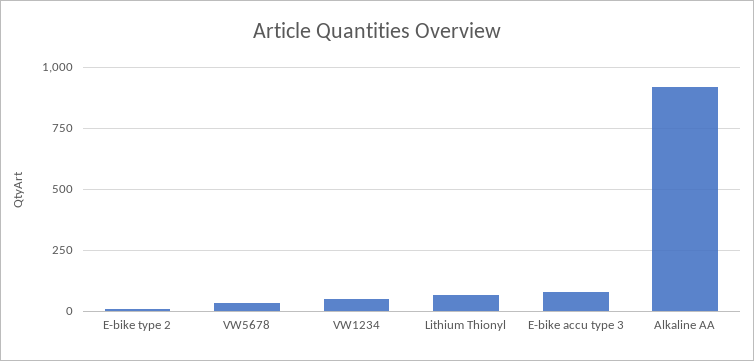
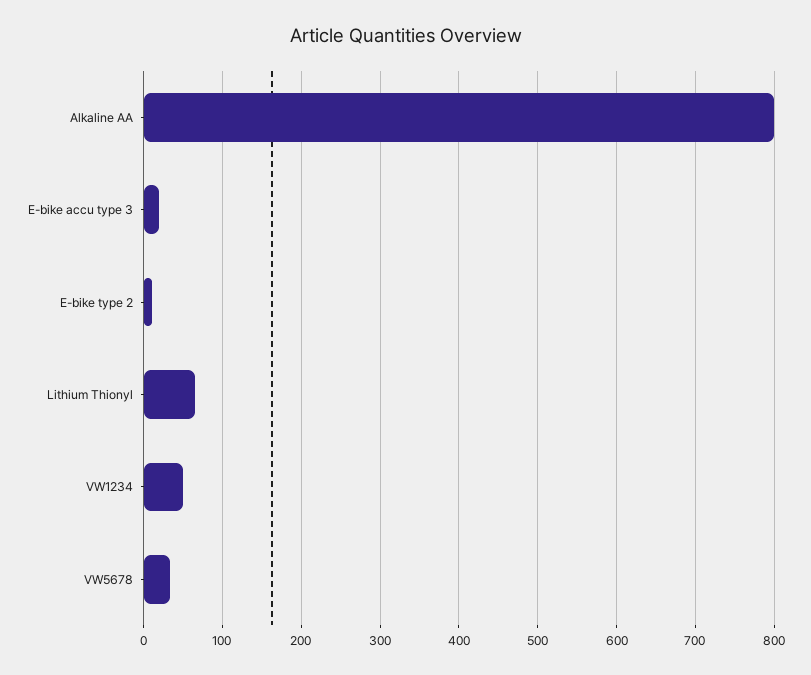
E-bike accu type 3: 75 -> 20
Alkaline AA: 925 -> 800

